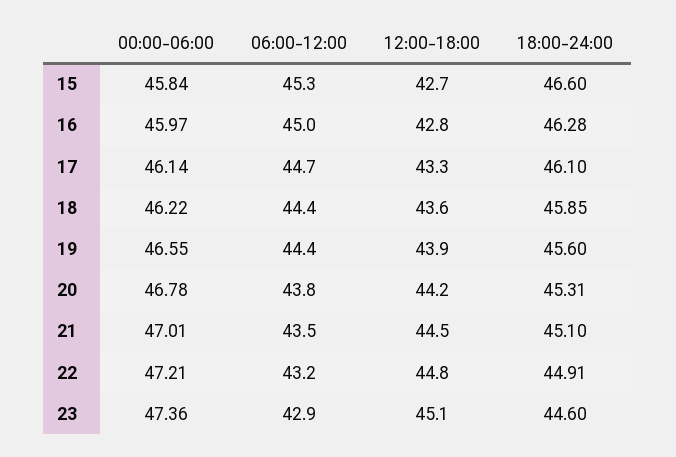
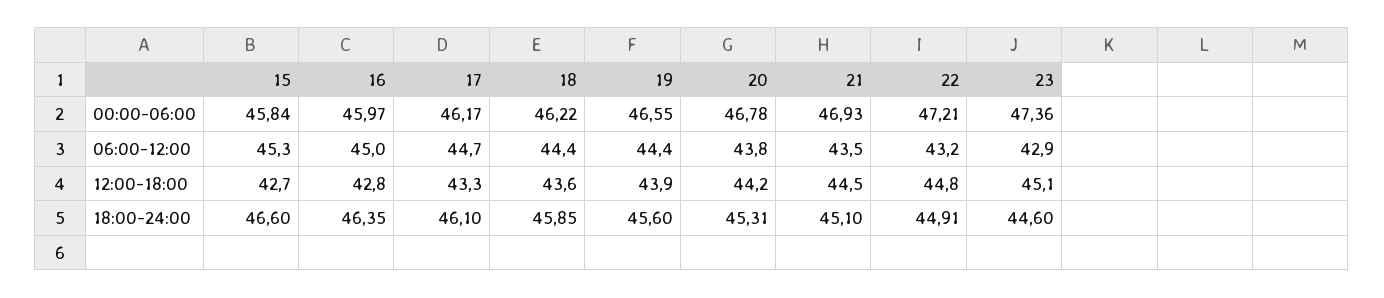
18:00-24:00, 16: 46.28 -> 46.35
00:00-06:00, 17: 46.14 -> 46.17
00:00-06:00, 21: 47.01 -> 46.93

